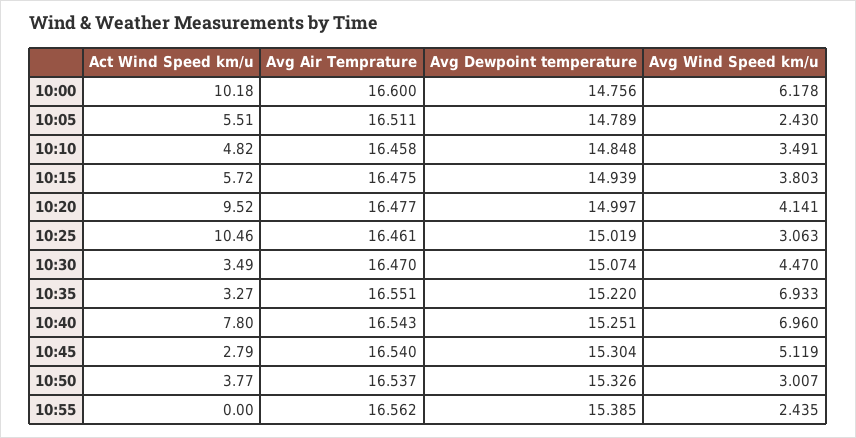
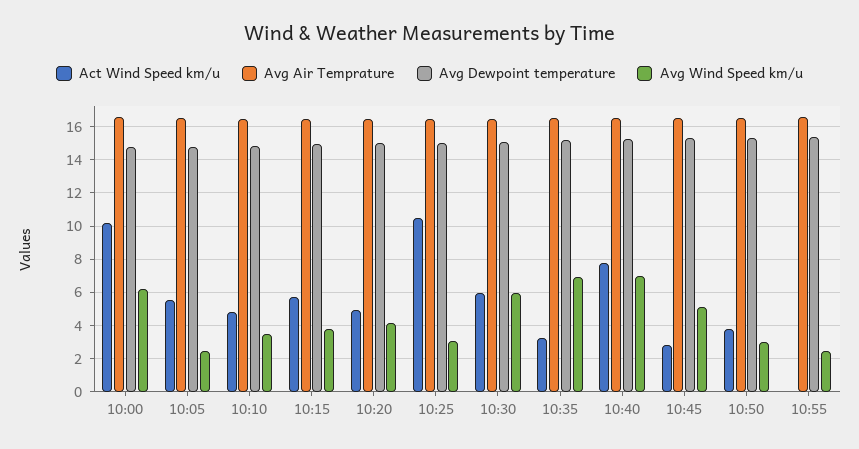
Act Wind Speed km/u, 10:20: 9.52 -> 5
Act Wind Speed km/u, 10:30: 3.49 -> 6
Avg Wind Speed km/u, 10:30: 4.47 -> 6

